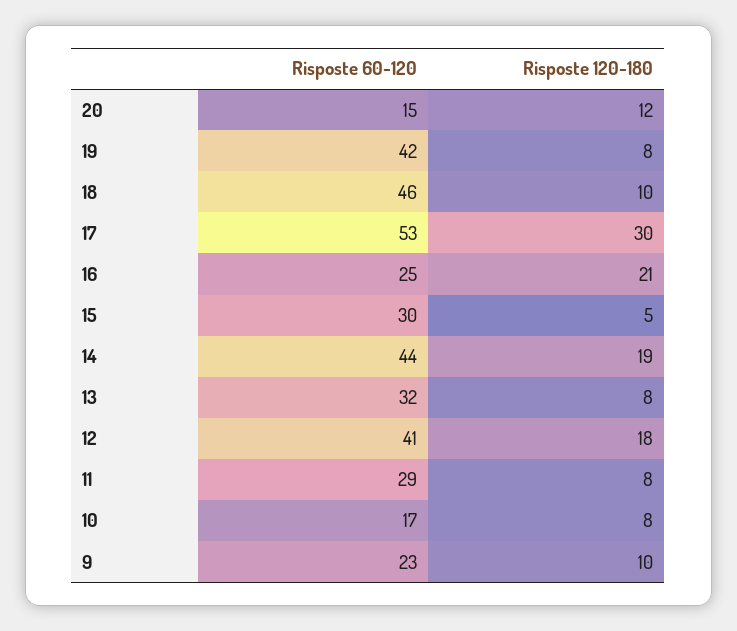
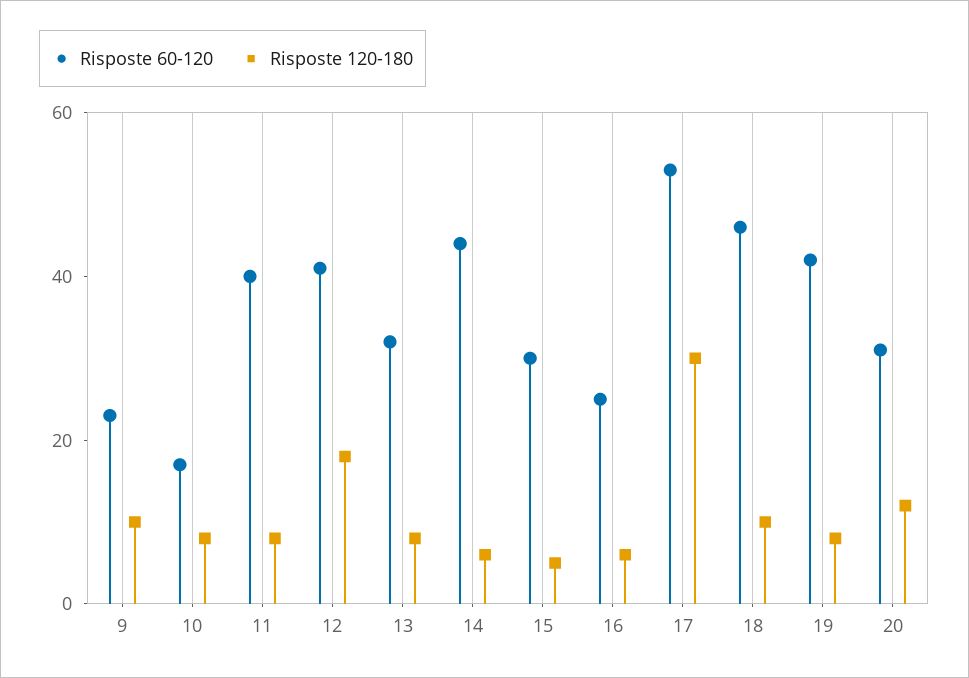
Risposte 60-120, 20: 15 -> 30
Risposte 120-180, 16: 21 -> 5
Risposte 120-180, 14: 19 -> 5
Risposte 60-120, 11: 29 -> 40

